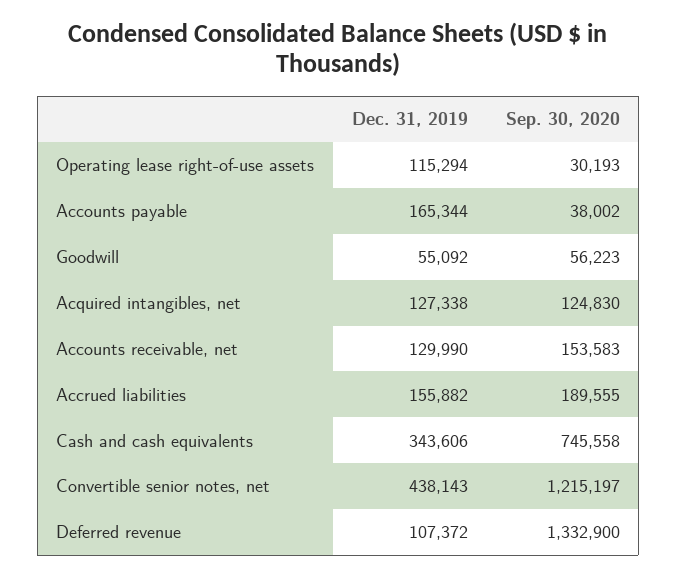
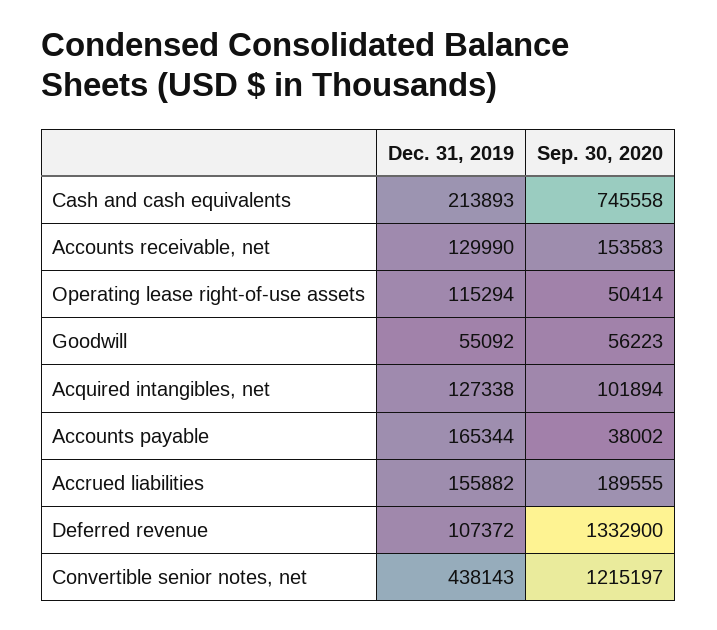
Sep. 30, 2020, Operating lease right-of-use assets: 30193 -> 50414
Sep. 30, 2020, Acquired intangibles, net: 124830 -> 101894
Dec. 31, 2019, Cash and cash equivalents: 343606 -> 213893

